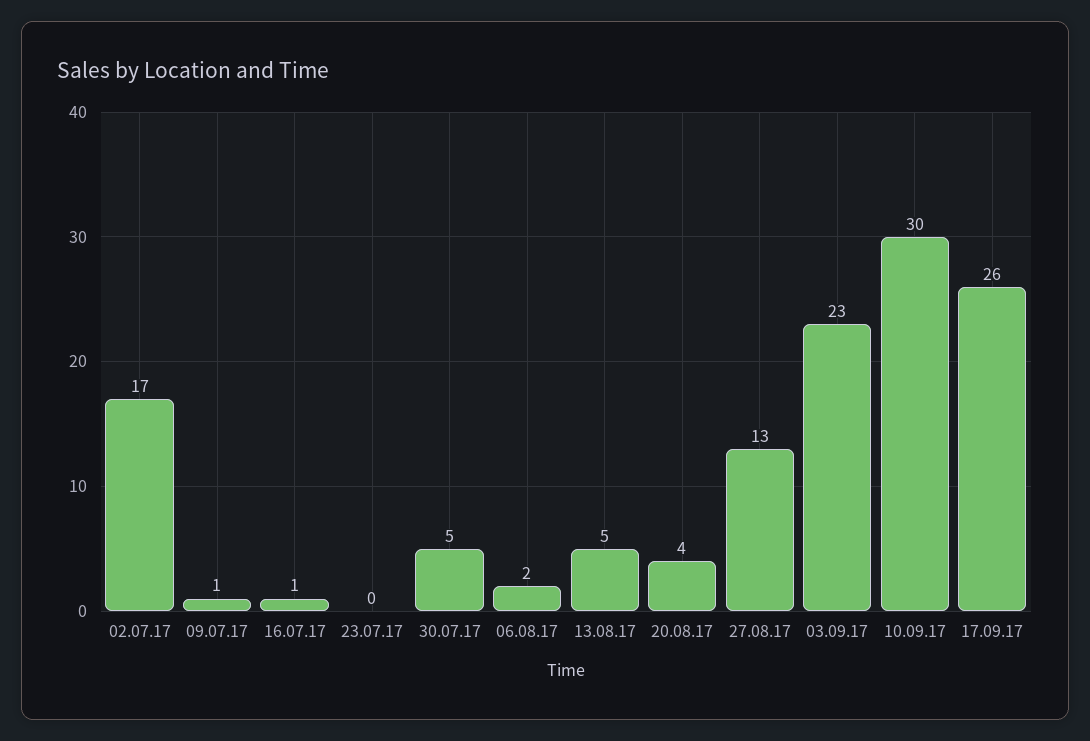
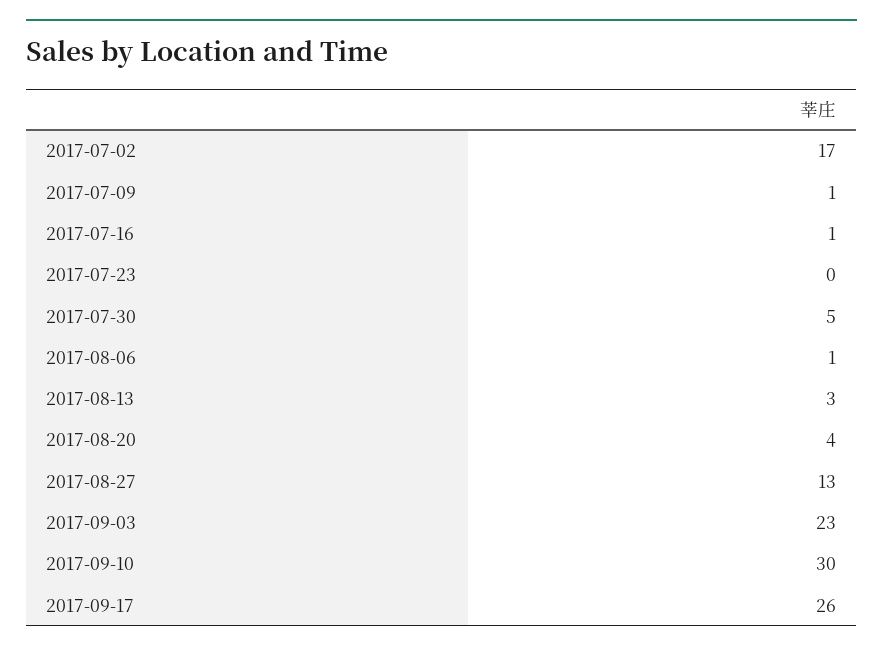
06.08.17: 2 -> 1
13.08.17: 5 -> 3

